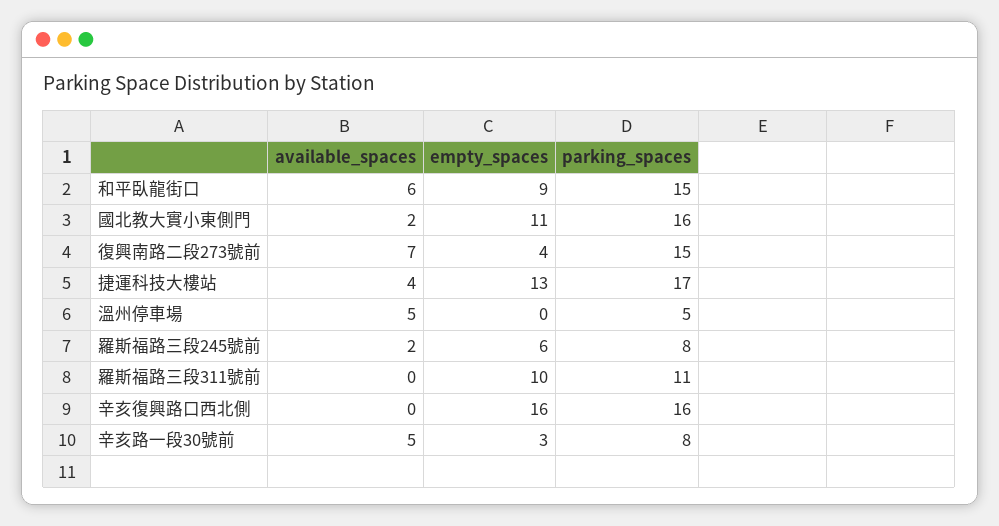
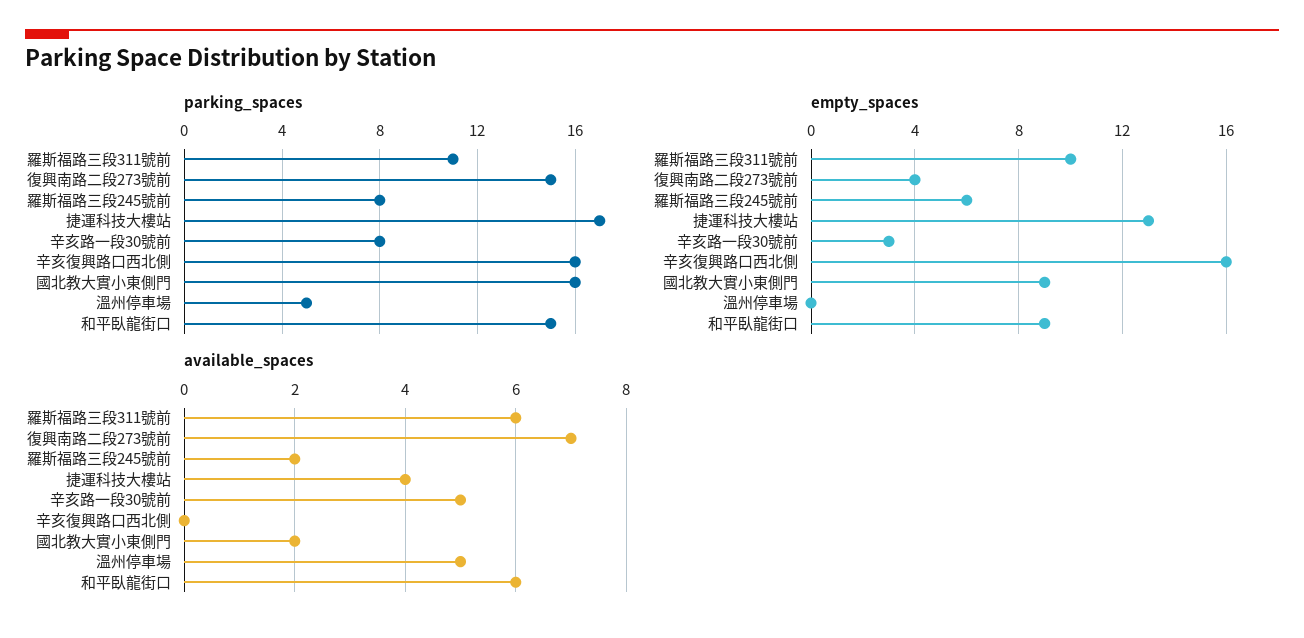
empty_spaces, 國北教大實小東側門: 11 -> 9
available_spaces, 羅斯福路三段311號前: 0 -> 6

